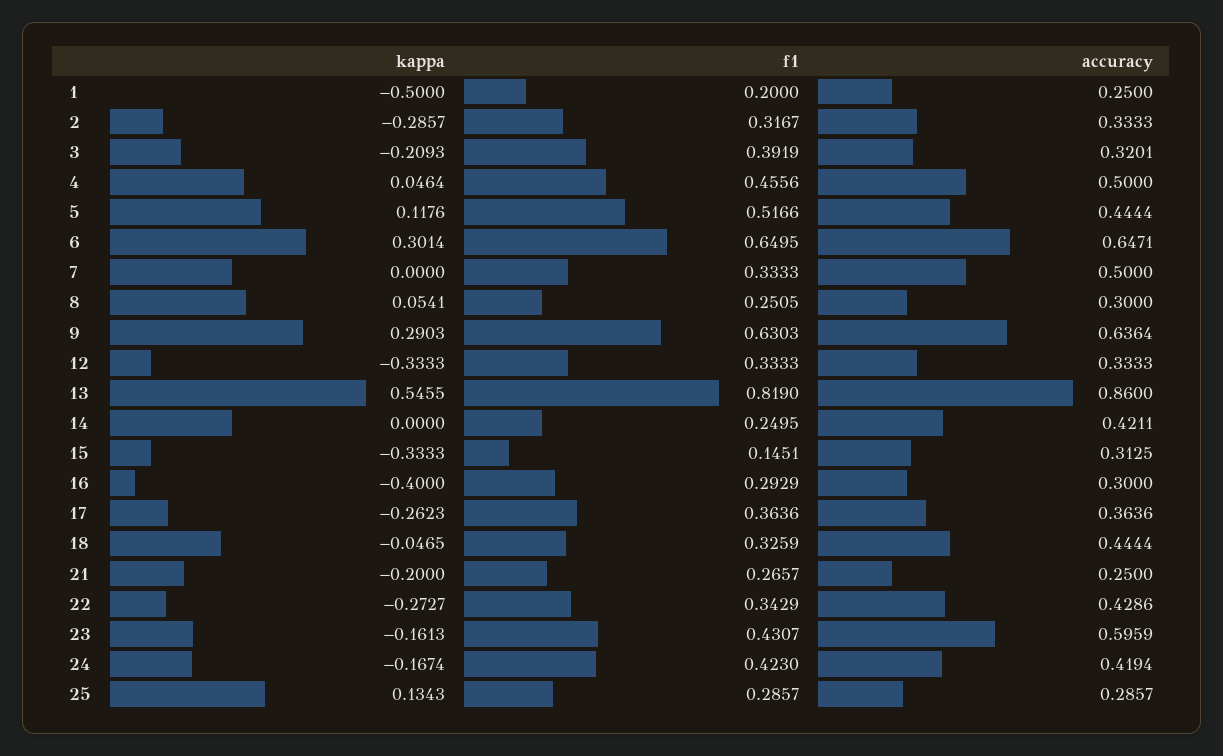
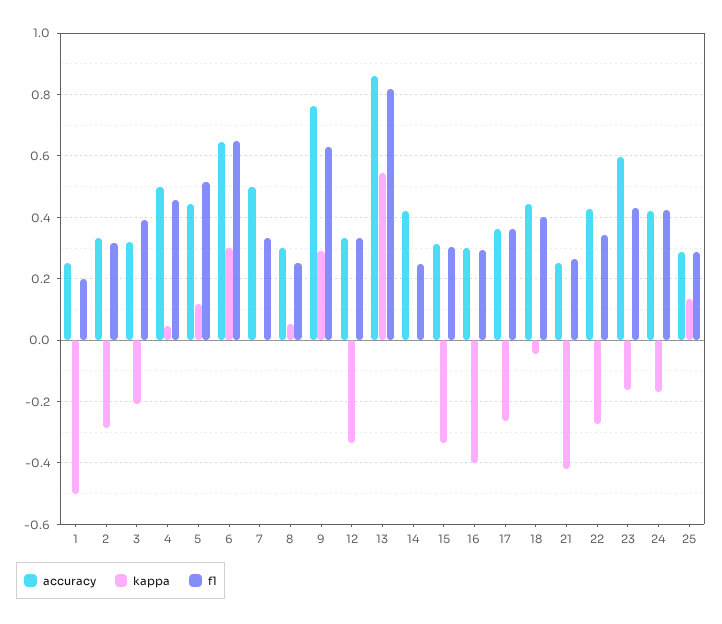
accuracy, 9: 0.6364 -> 0.76
f1, 15: 0.1451 -> 0.3
f1, 18: 0.3259 -> 0.4
kappa, 21: -0.2 -> -0.42

